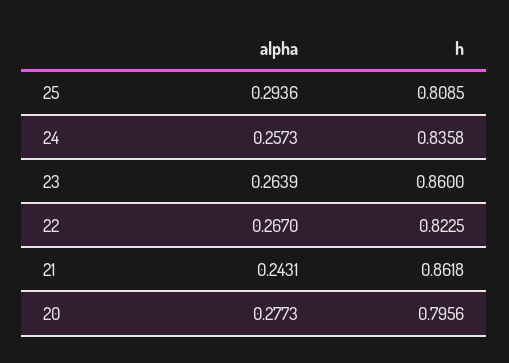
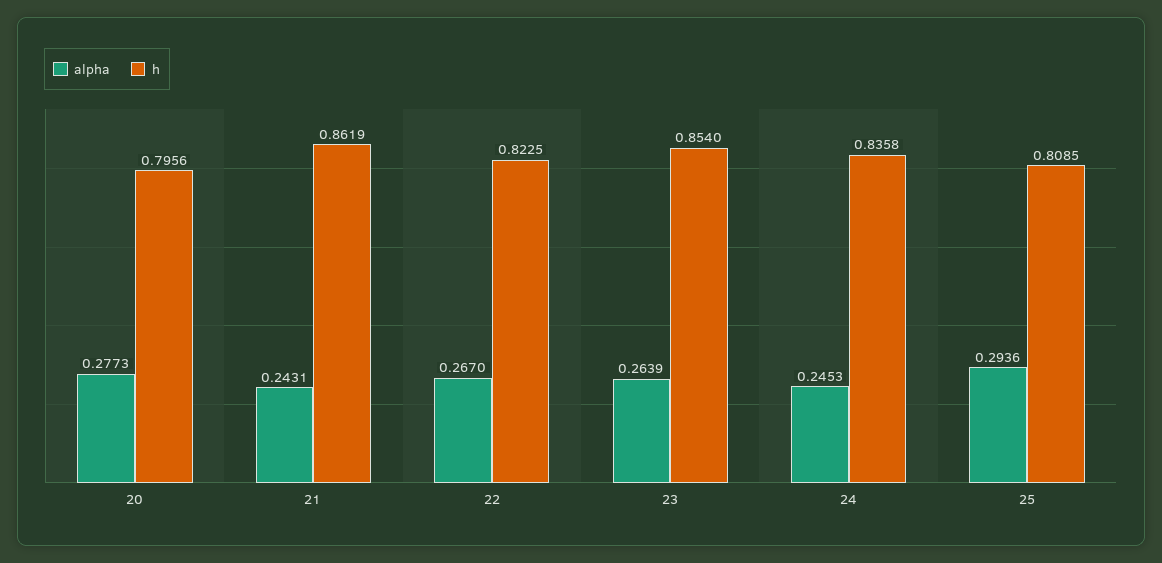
alpha, 24: 0.2573 -> 0.2453
h, 23: 0.86 -> 0.854
h, 21: 0.8618 -> 0.8619

